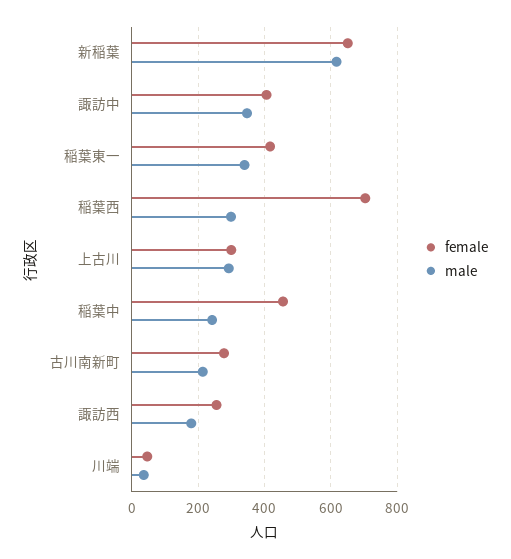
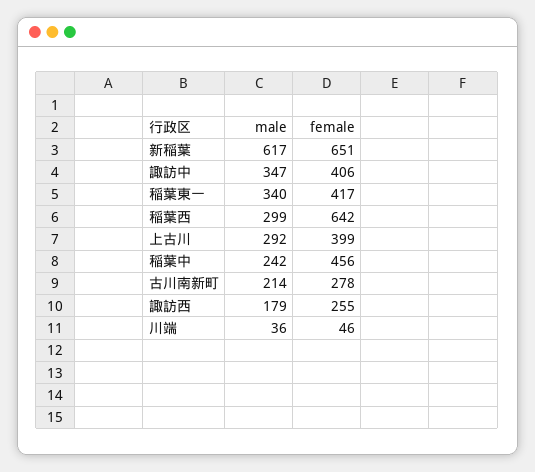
female, 稲葉西: 700 -> 642
female, 上古川: 300 -> 399

